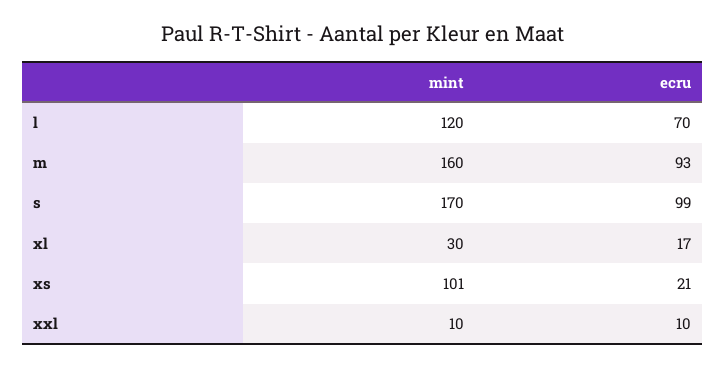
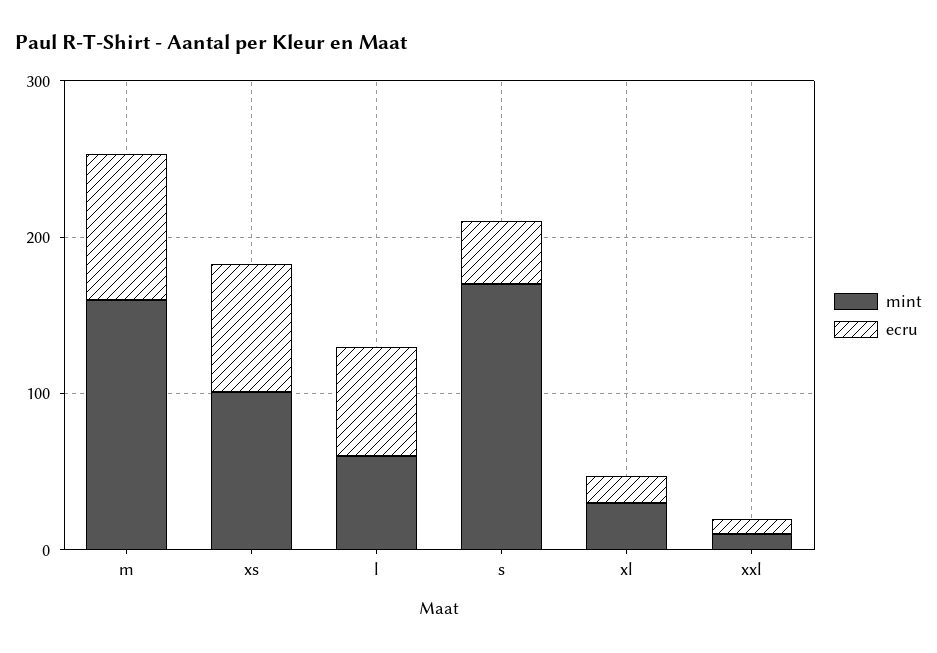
mint, l: 120 -> 60
ecru, s: 99 -> 40
ecru, xs: 21 -> 80

